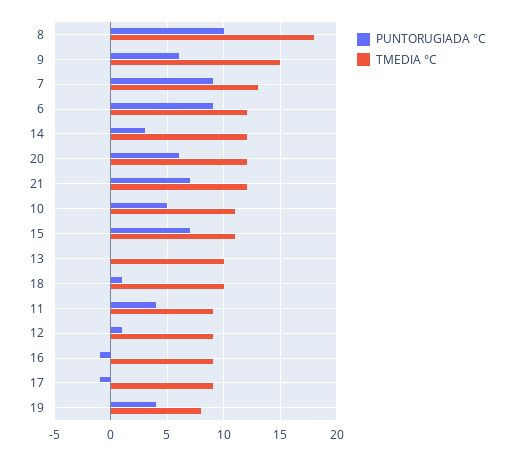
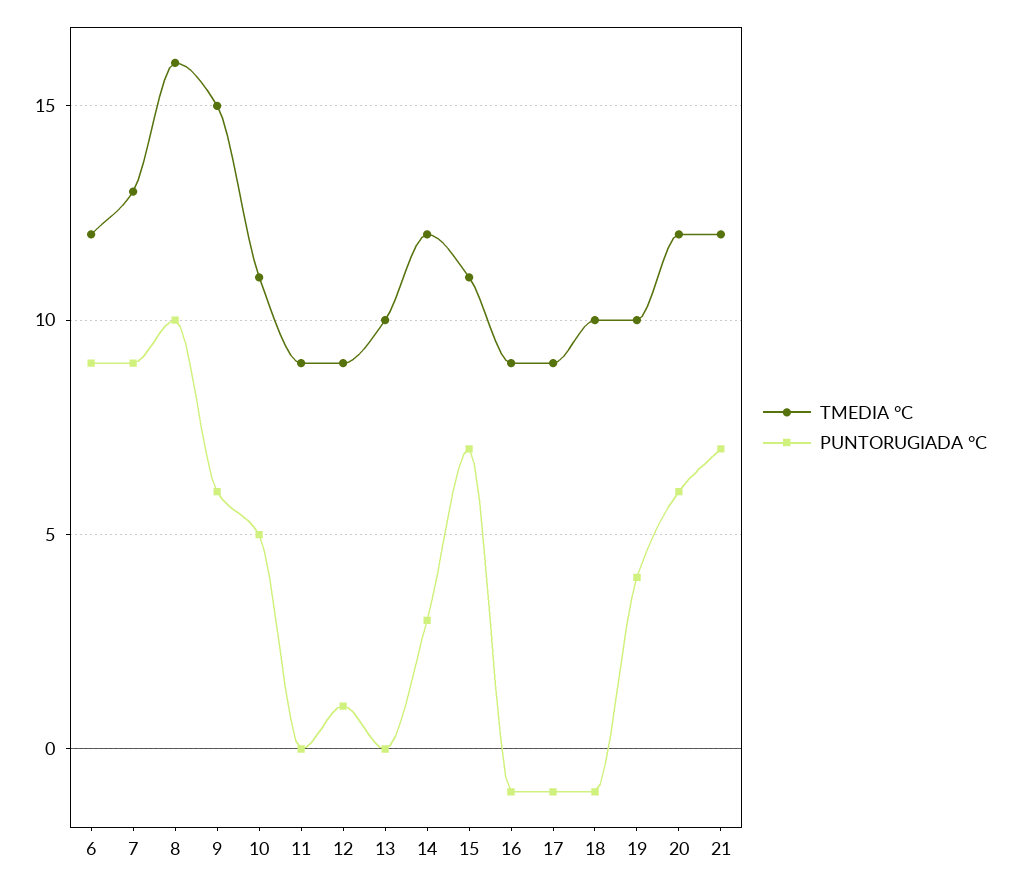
TMEDIA °C, 8: 18 -> 16
PUNTORUGIADA °C, 18: 1 -> -1
PUNTORUGIADA °C, 11: 4 -> 0
TMEDIA °C, 19: 8 -> 10

